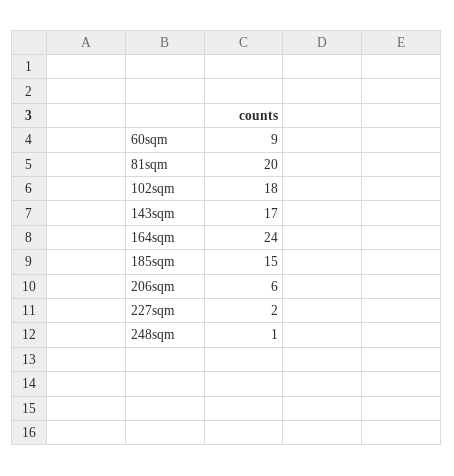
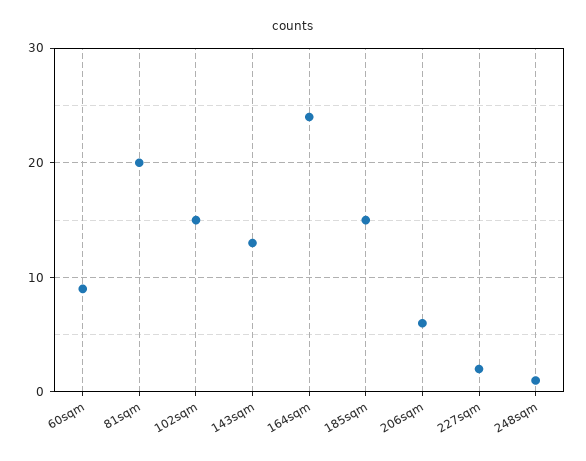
102sqm: 18 -> 15
143sqm: 17 -> 13

